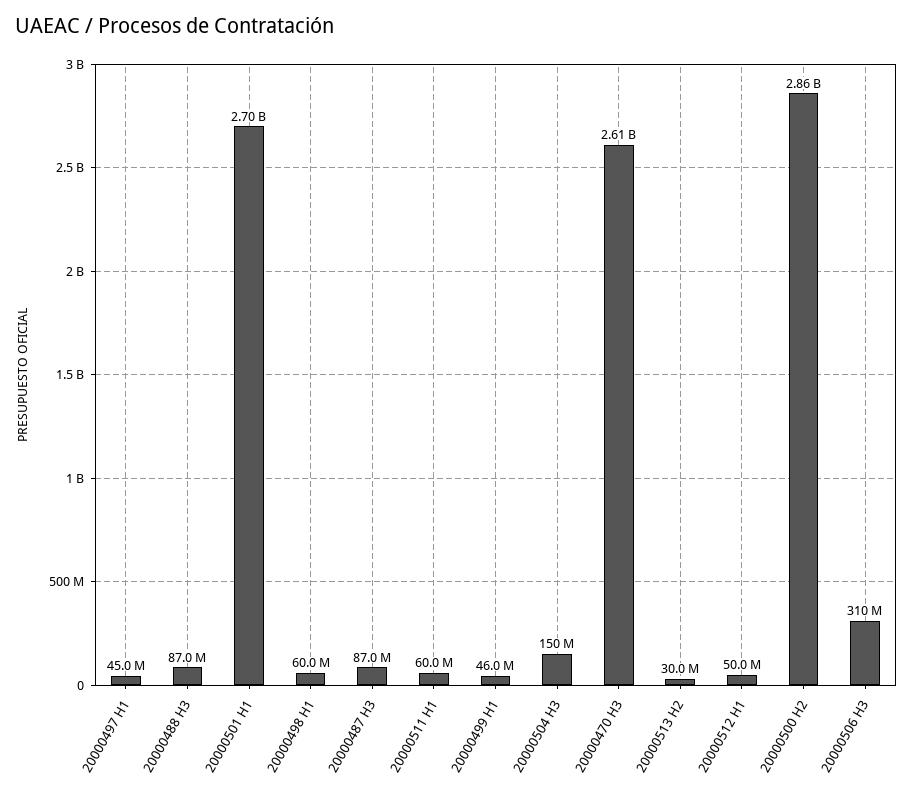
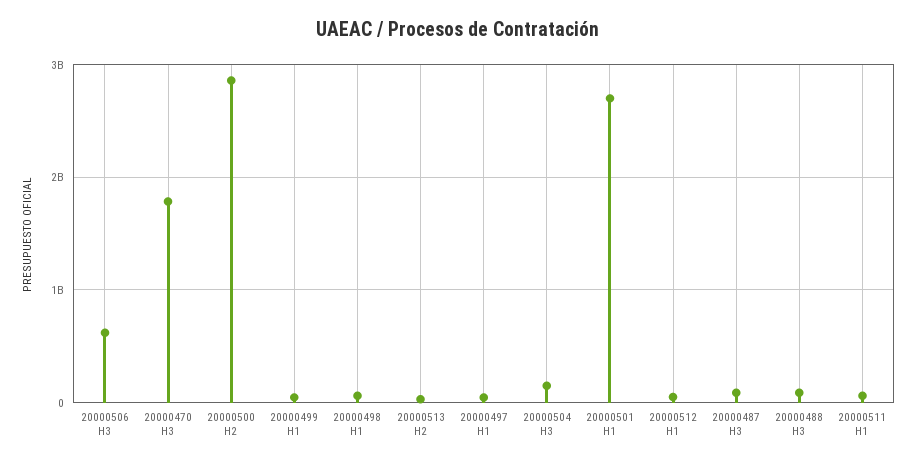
20000470 H3: 2610000000 -> 1800000000
20000506 H3: 310000000 -> 600000000

